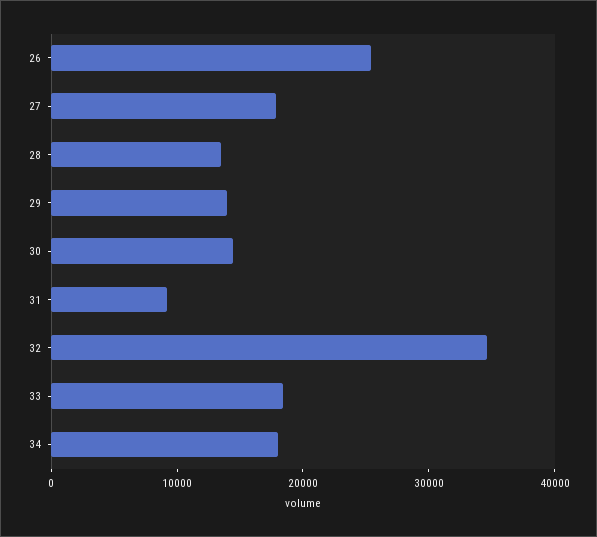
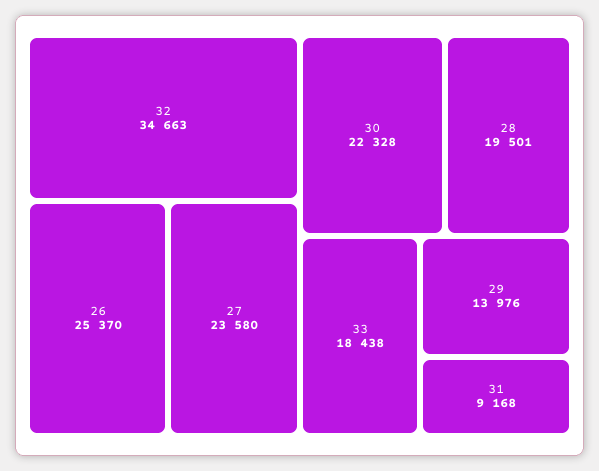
27: 18000 -> 23580
28: 14000 -> 19501
30: 14000 -> 22328
34: 18000 -> none

